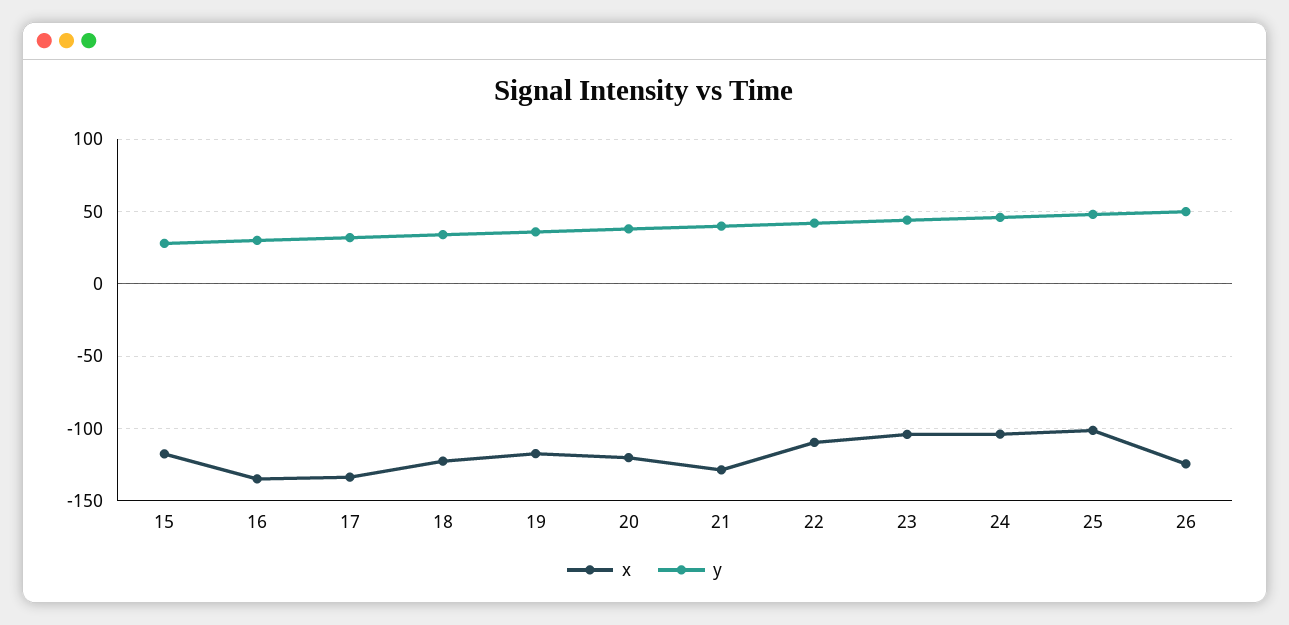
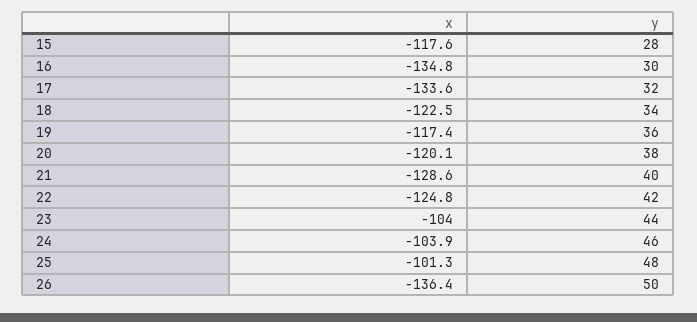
x, 22: -110 -> -124.8
x, 26: -125 -> -136.4

